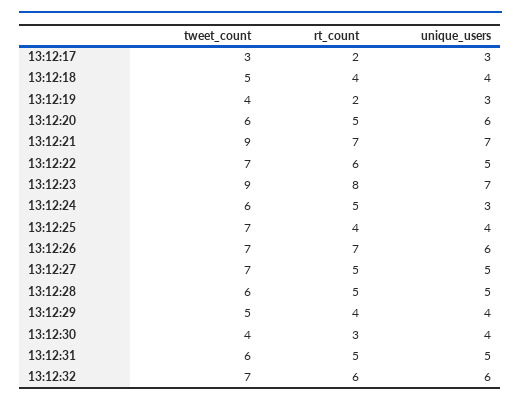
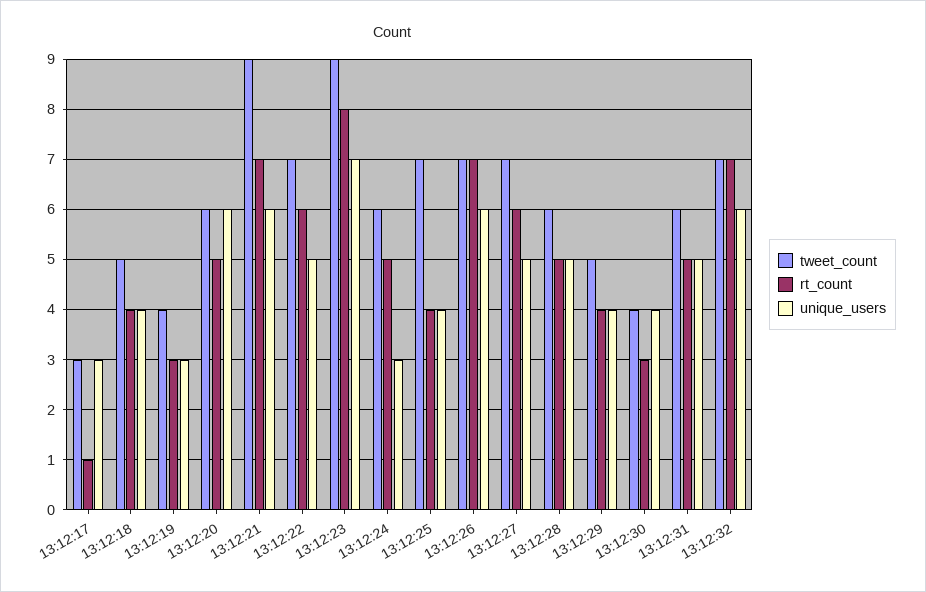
rt_count, 13:12:17: 2 -> 1
rt_count, 13:12:19: 2 -> 3
unique_users, 13:12:21: 7 -> 6
rt_count, 13:12:27: 5 -> 6
rt_count, 13:12:32: 6 -> 7

